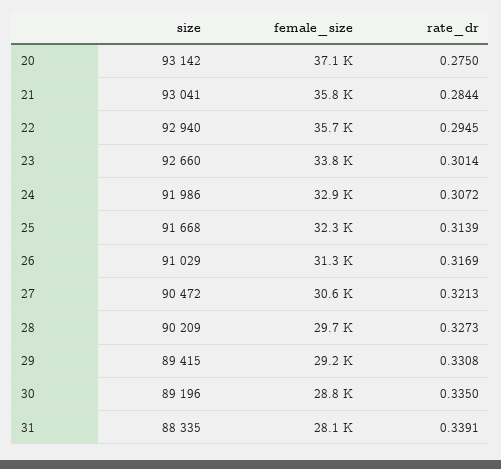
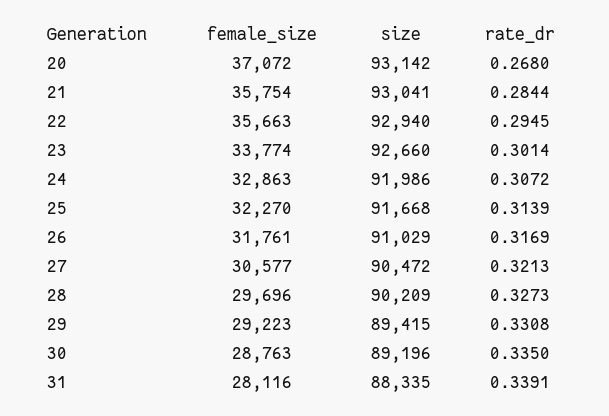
rate_dr, 20: 0.275 -> 0.268
female_size, 26: 31300 -> 31761

